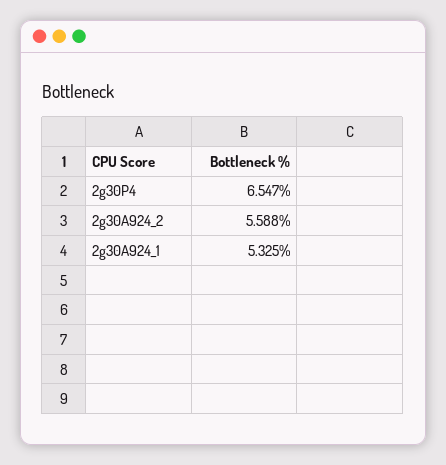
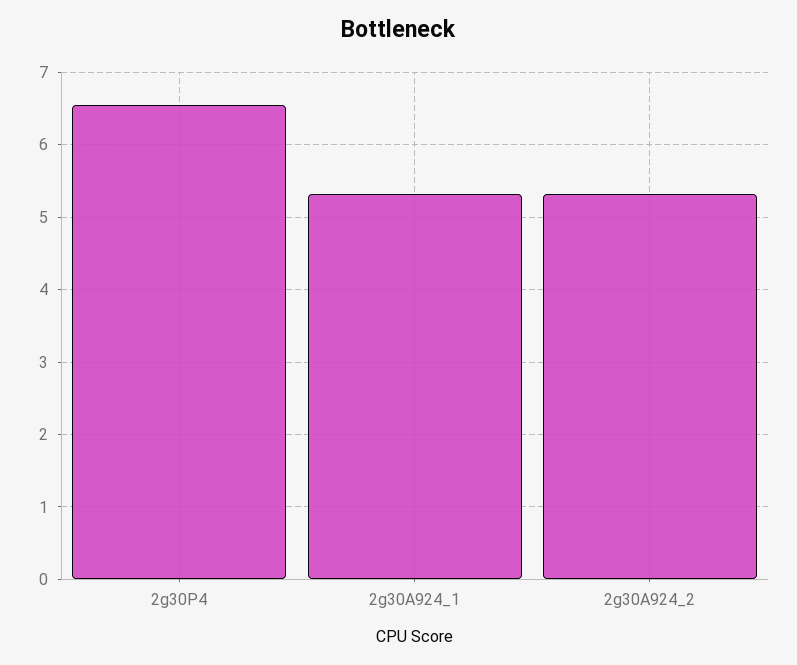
2g30A924_2: 5.588 -> 5.3

